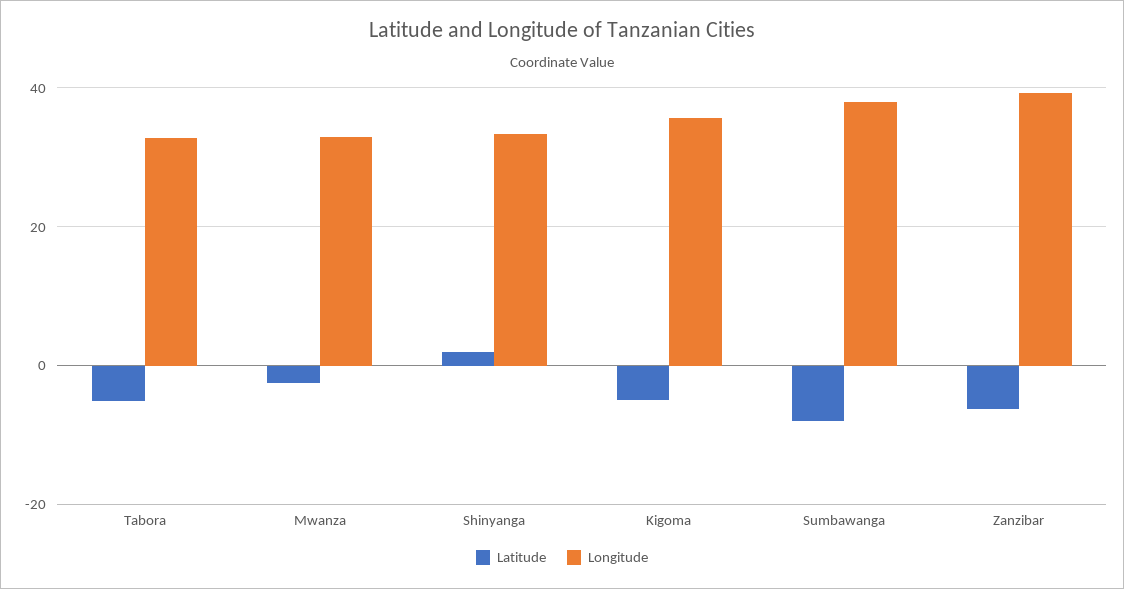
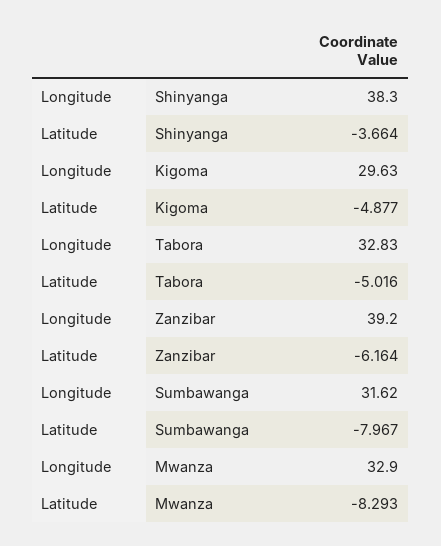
Latitude, Mwanza: -2 -> -8.293
Latitude, Shinyanga: 2 -> -3.664
Longitude, Shinyanga: 34 -> 38.3
Longitude, Kigoma: 36 -> 29.63
Longitude, Sumbawanga: 38 -> 31.62

